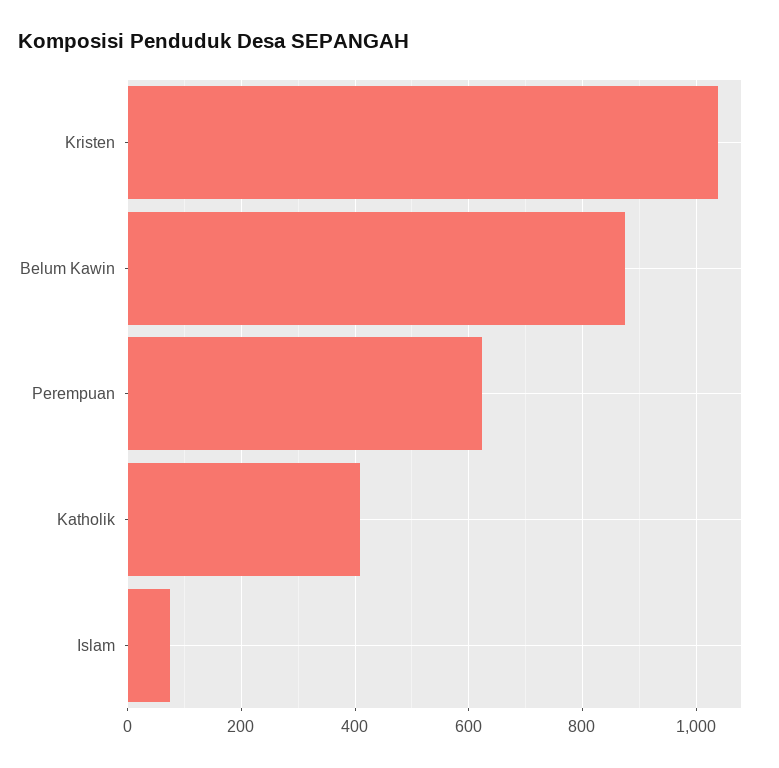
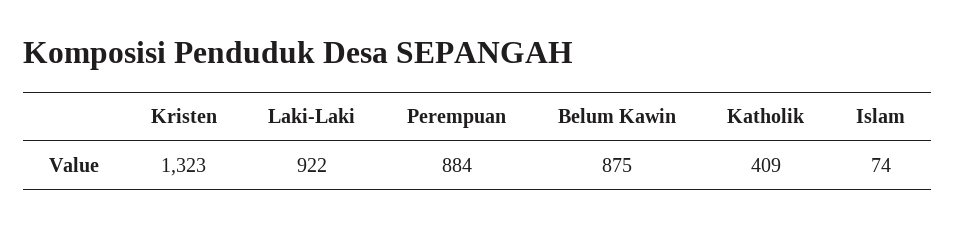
Kristen: 1040 -> 1323
Perempuan: 620 -> 884
Laki-Laki: none -> 922

